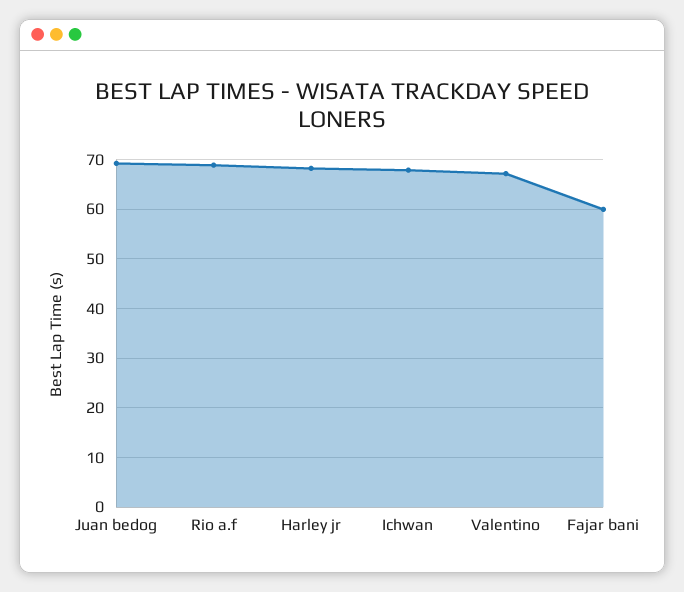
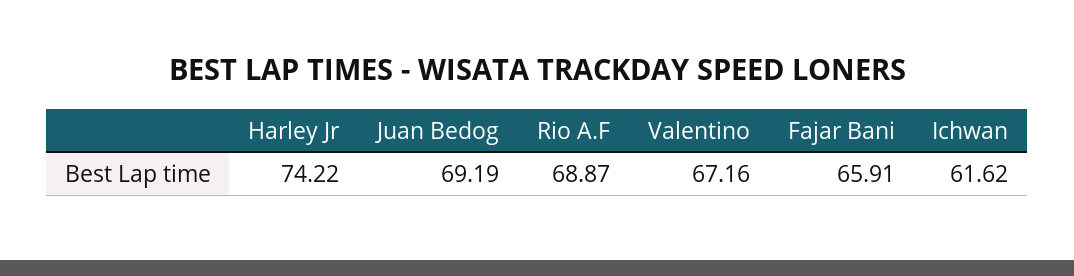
Harley jr: 68 -> 74.22
Ichwan: 68 -> 61.62
Fajar bani: 60 -> 65.91

